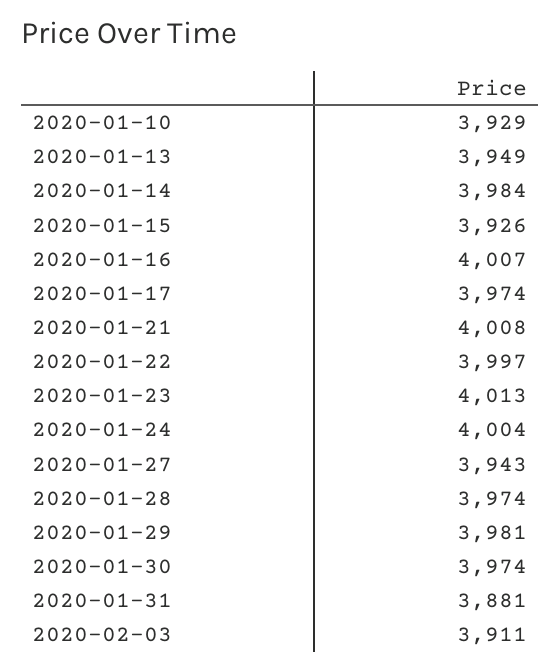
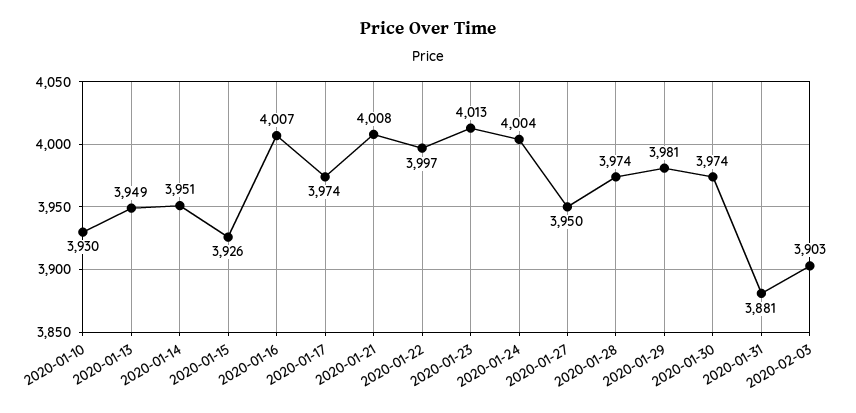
2020-01-10: 3929 -> 3930
2020-01-14: 3984 -> 3951
2020-01-27: 3943 -> 3950
2020-02-03: 3911 -> 3903

